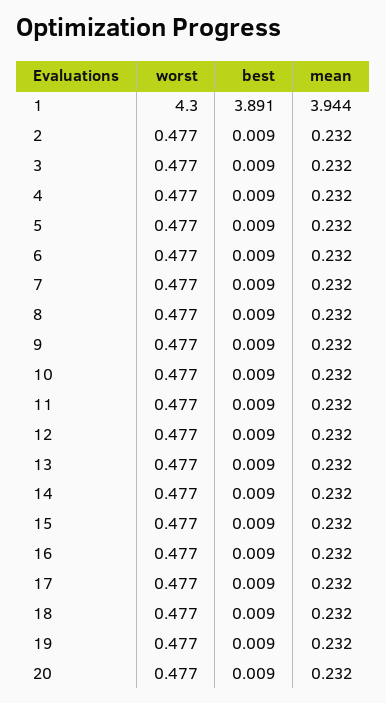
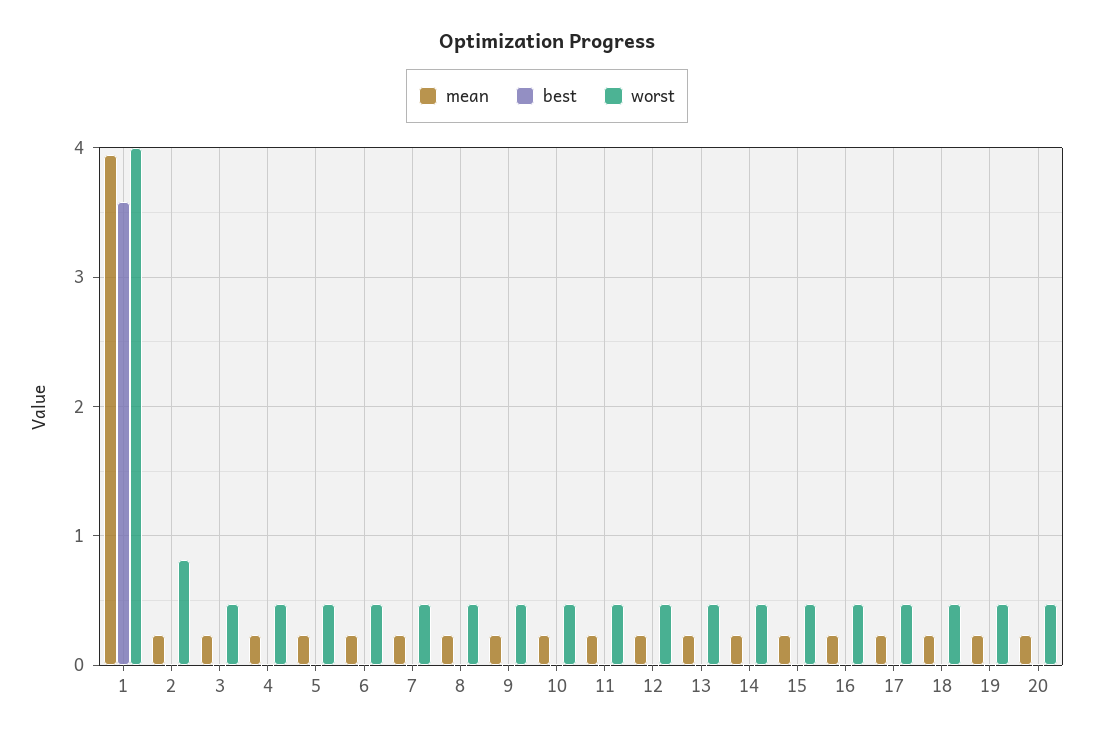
worst, 1: 4.3 -> 4
best, 1: 3.891 -> 3.6
worst, 2: 0.477 -> 0.8

